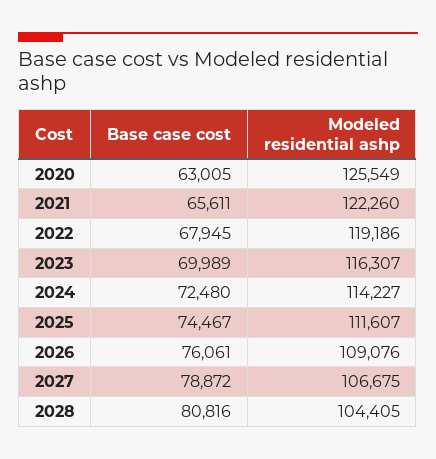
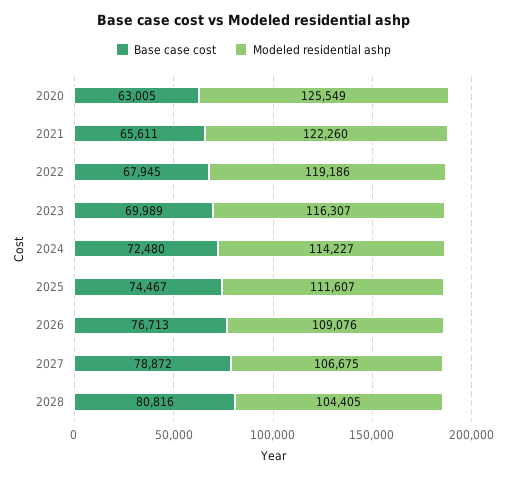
Base case cost, 2026: 76061 -> 76713

